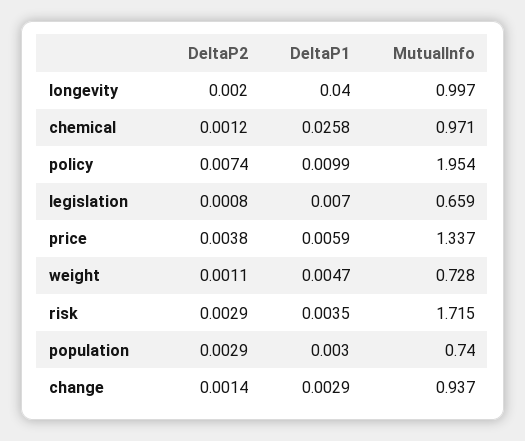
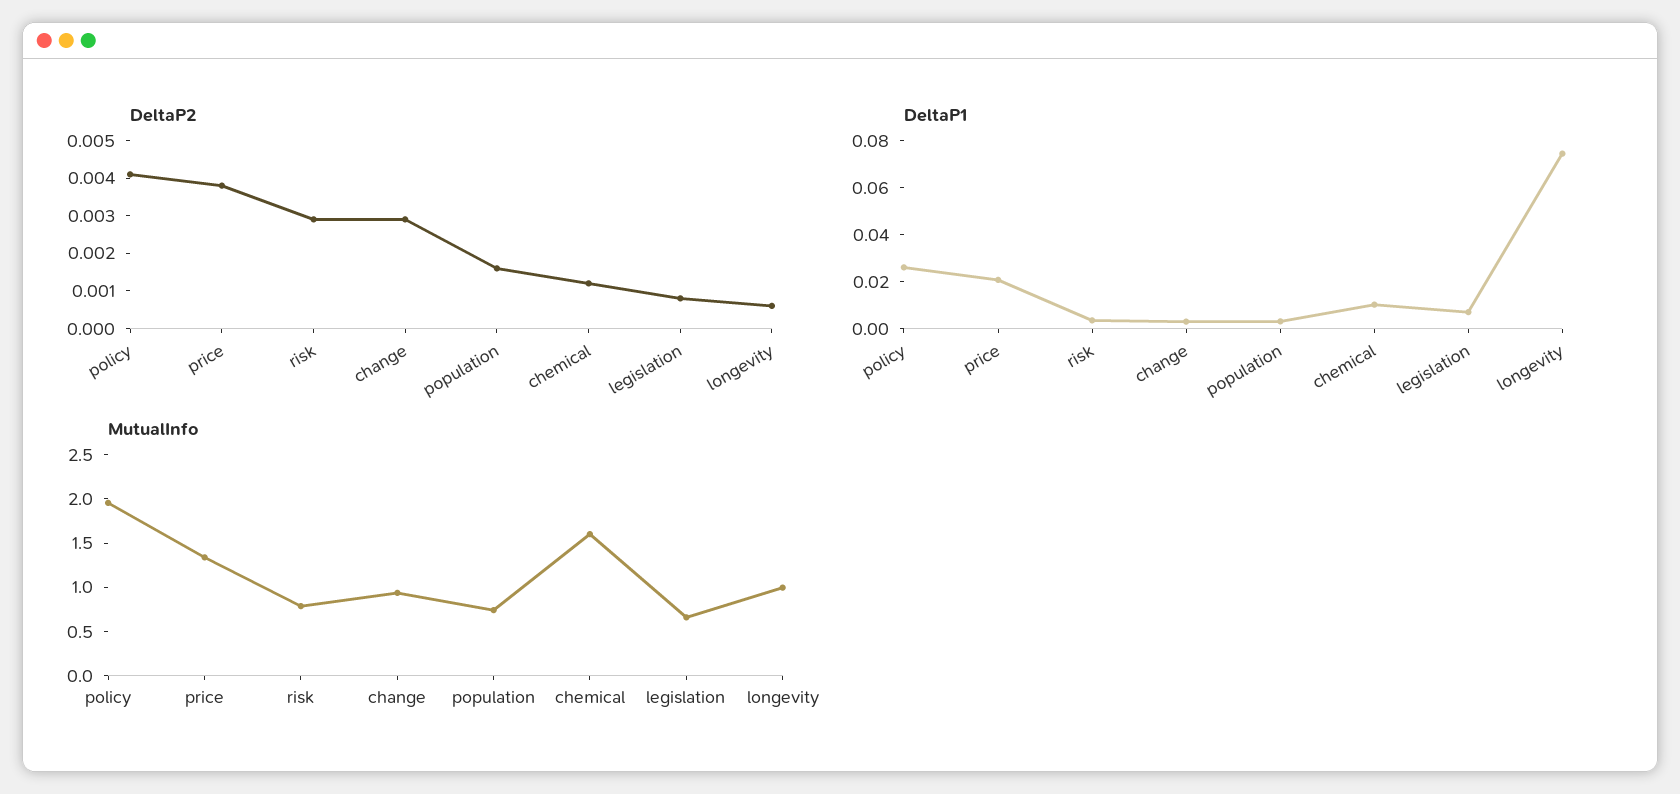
DeltaP2, longevity: 0.002 -> 0.0005
DeltaP1, longevity: 0.04 -> 0.075
DeltaP1, chemical: 0.0258 -> 0.01
MutualInfo, chemical: 0.971 -> 1.6
DeltaP2, policy: 0.0074 -> 0.004
DeltaP1, policy: 0.0099 -> 0.025
DeltaP1, price: 0.0059 -> 0.02
DeltaP2, weight: 0.0011 -> none
DeltaP1, weight: 0.0047 -> none
MutualInfo, weight: 0.728 -> none
MutualInfo, risk: 1.715 -> 0.8
DeltaP2, population: 0.0029 -> 0.0015
DeltaP2, change: 0.0014 -> 0.003

